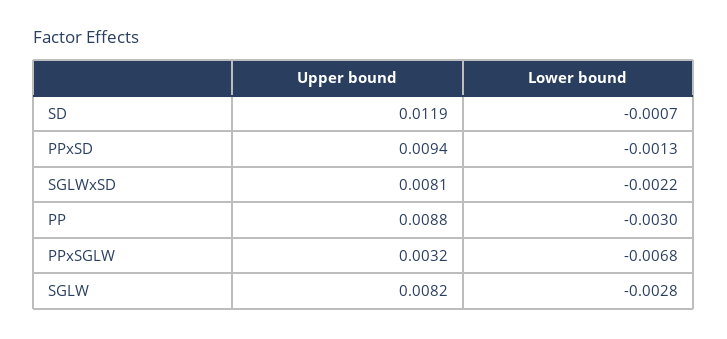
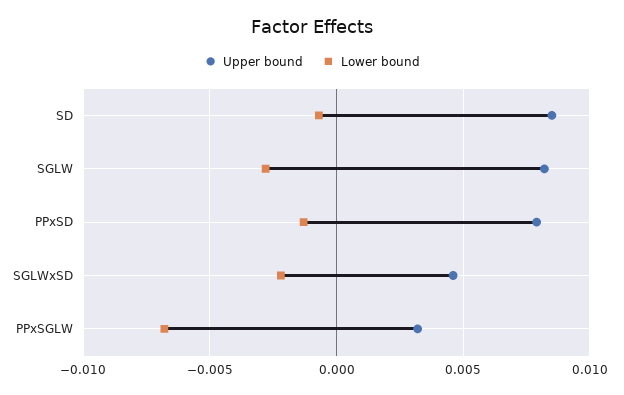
Upper bound, SD: 0.0119 -> 0.0085
Upper bound, PPxSD: 0.0094 -> 0.008
Upper bound, SGLWxSD: 0.0081 -> 0.0045
Upper bound, PP: 0.0088 -> none
Lower bound, PP: -0.003 -> none

